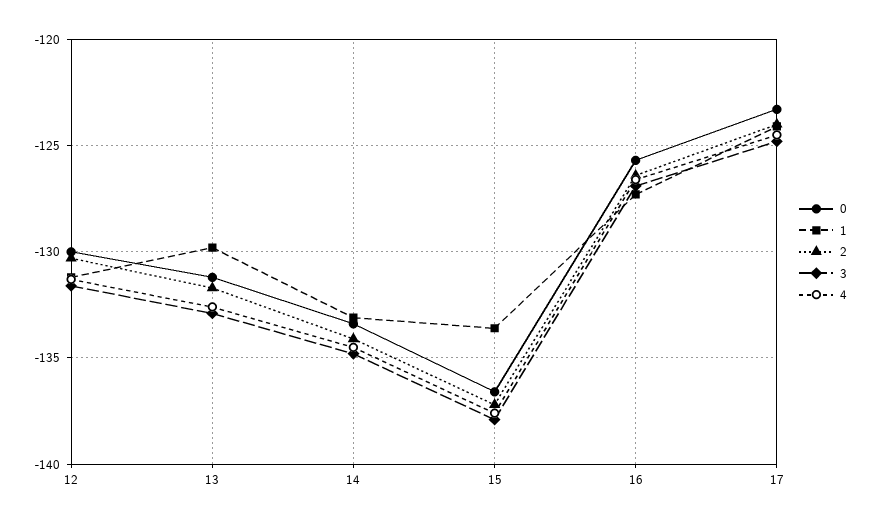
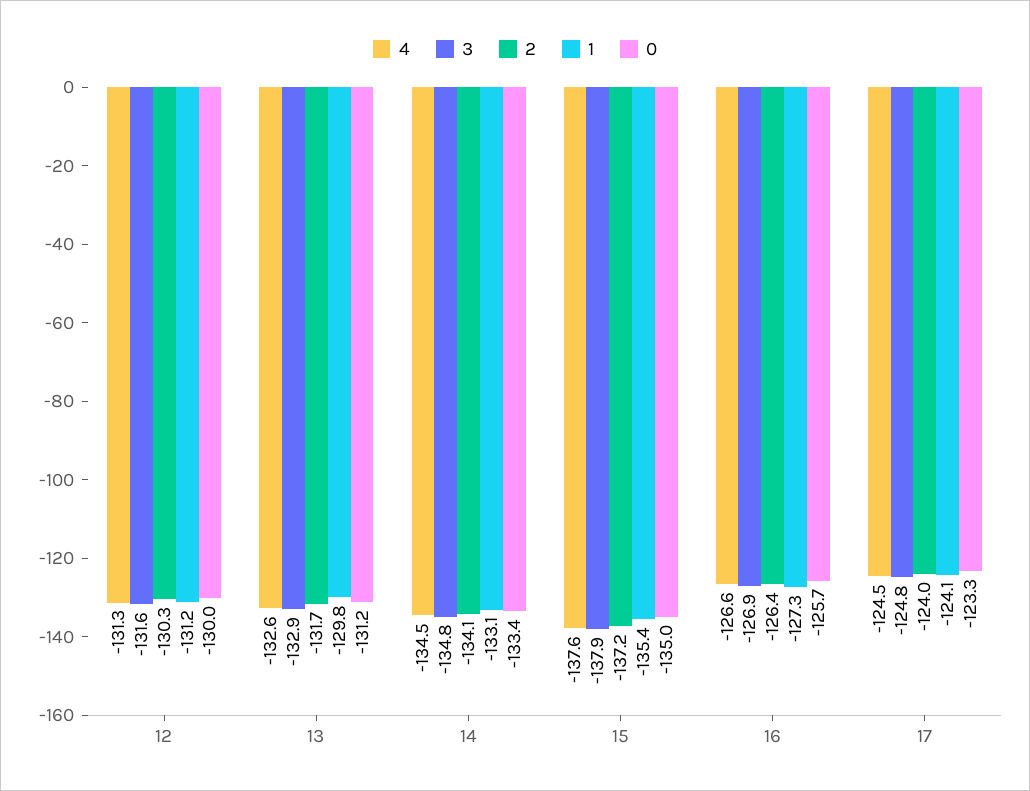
0, 15: -136.5 -> -135
1, 15: -133.5 -> -135.4

